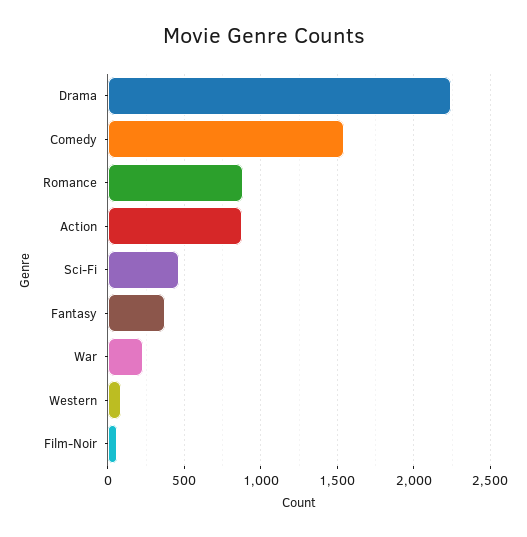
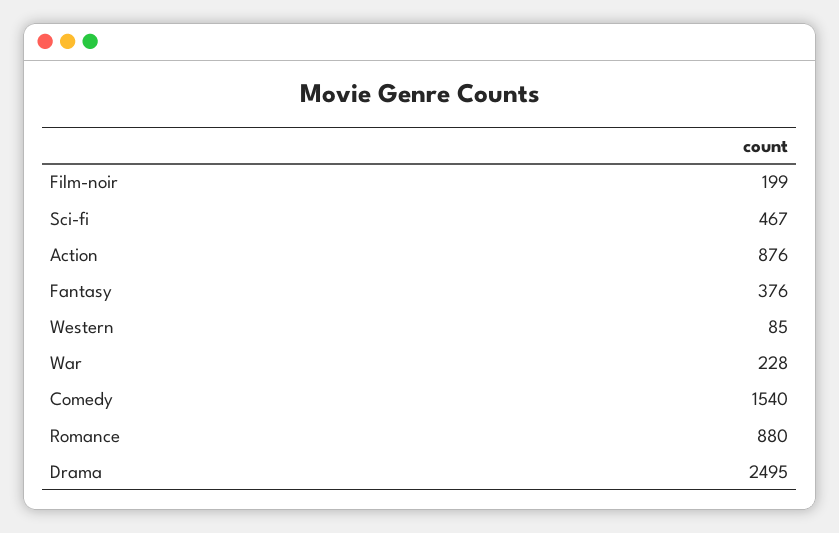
Drama: 2250 -> 2495
Film-Noir: 50 -> 199

